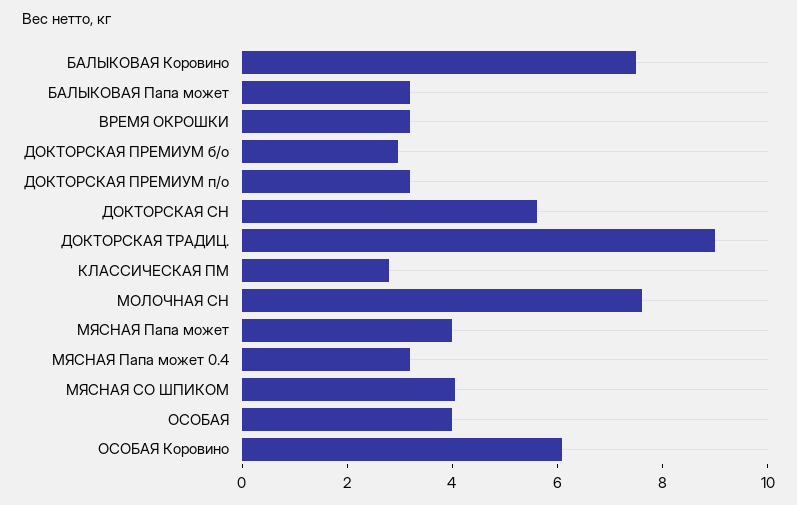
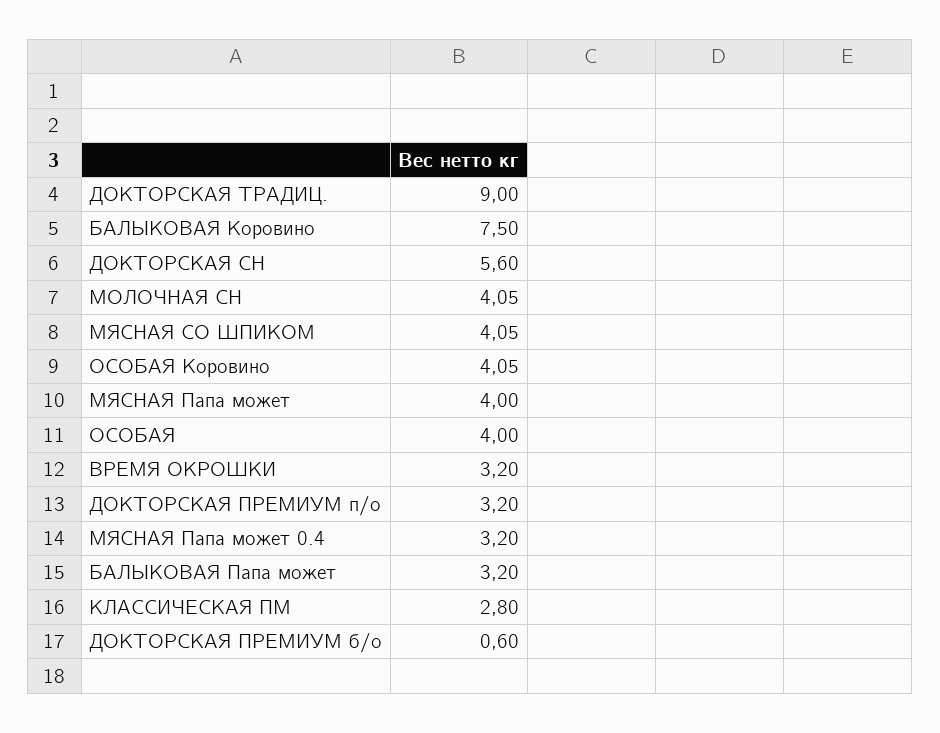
ДОКТОРСКАЯ ПРЕМИУМ б/о: 3 -> 0.6
МОЛОЧНАЯ СН: 7.5 -> 4.05
ОСОБАЯ Коровино: 6 -> 4.05

